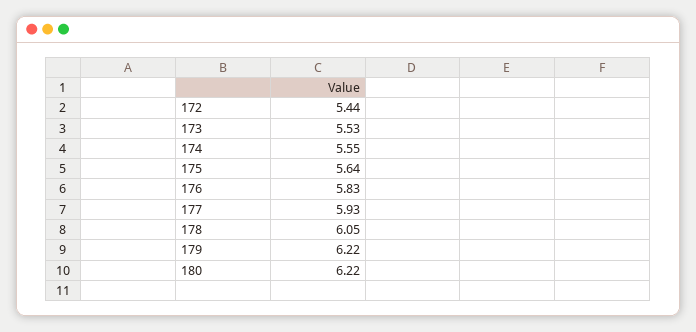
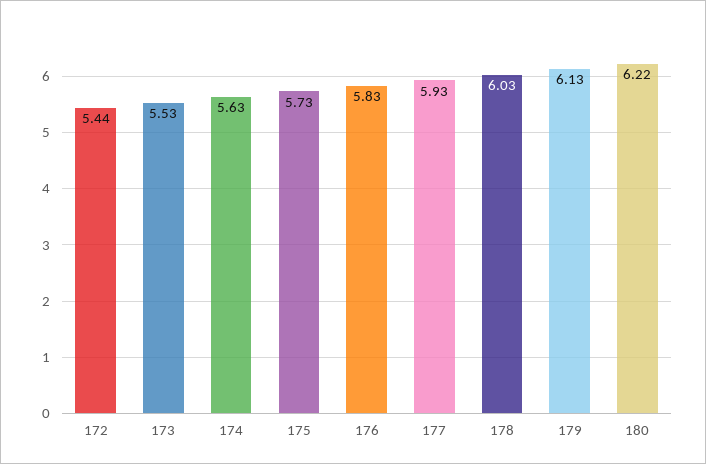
174: 5.55 -> 5.63
175: 5.64 -> 5.73
178: 6.05 -> 6.03
179: 6.22 -> 6.13

